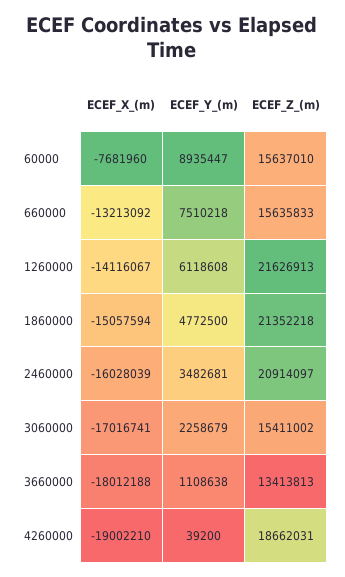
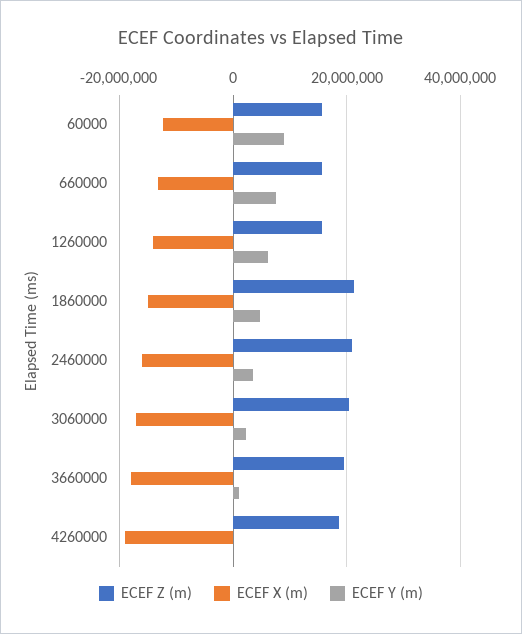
ECEF_X_(m), 60000: -7681960 -> -12000000
ECEF_Z_(m), 1260000: 21626913 -> 16000000
ECEF_Z_(m), 3060000: 15411002 -> 20000000
ECEF_Z_(m), 3660000: 13413813 -> 20000000

